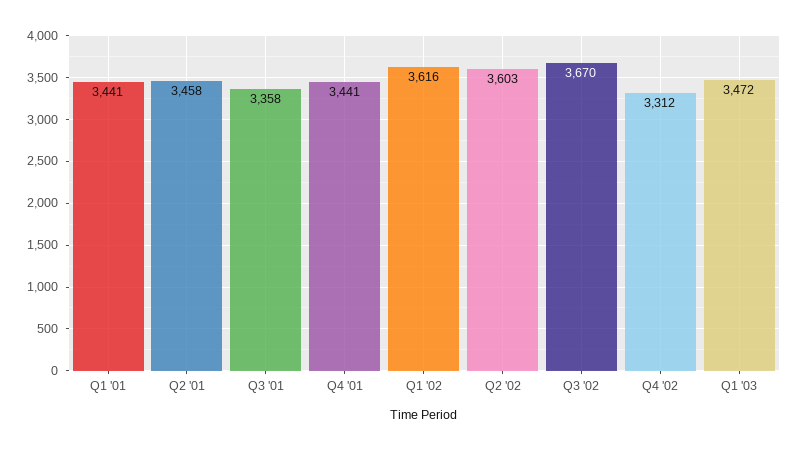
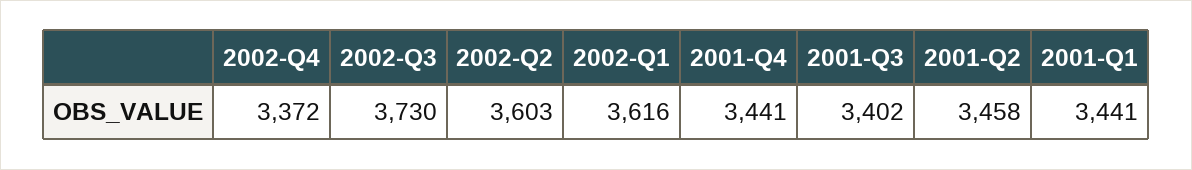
Q3 '01: 3358 -> 3402
Q3 '02: 3670 -> 3730
Q4 '02: 3312 -> 3372
Q1 '03: 3472 -> none

